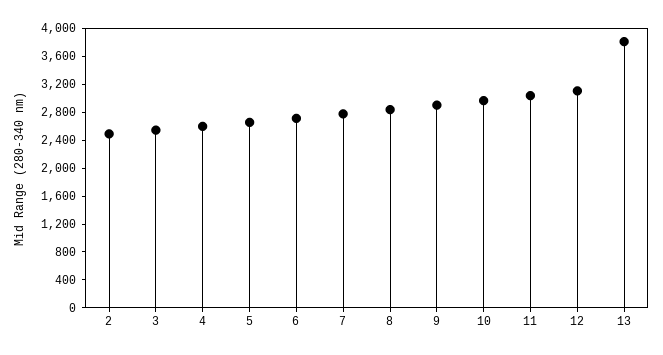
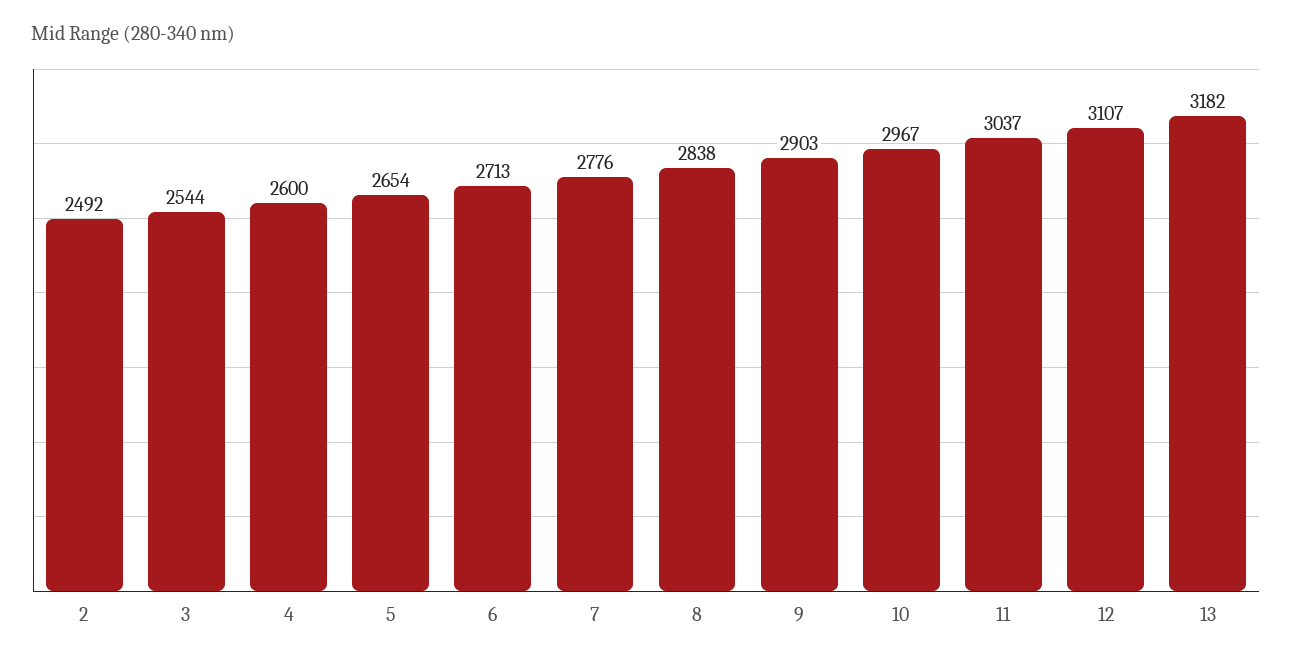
13: 3800 -> 3182

